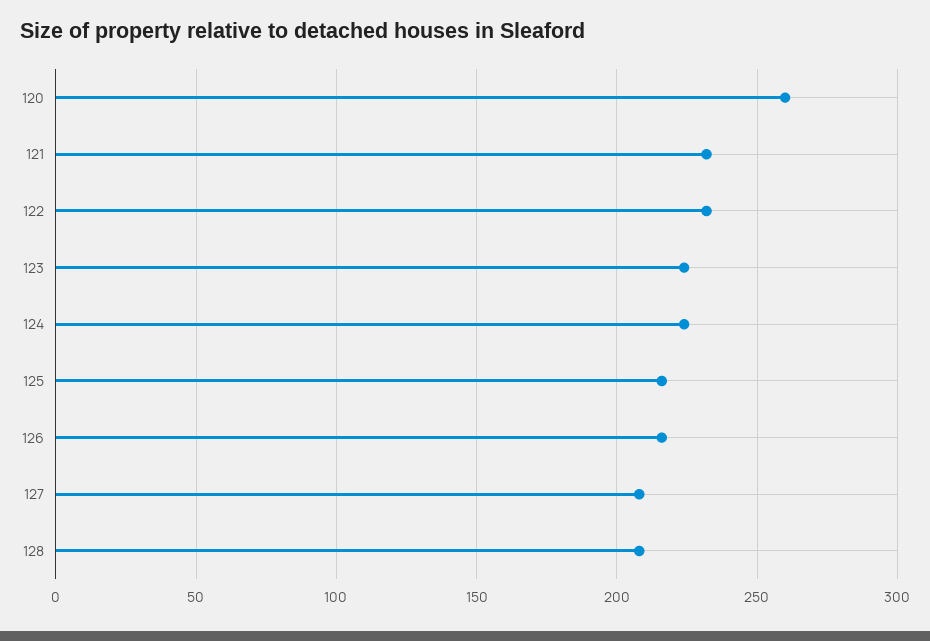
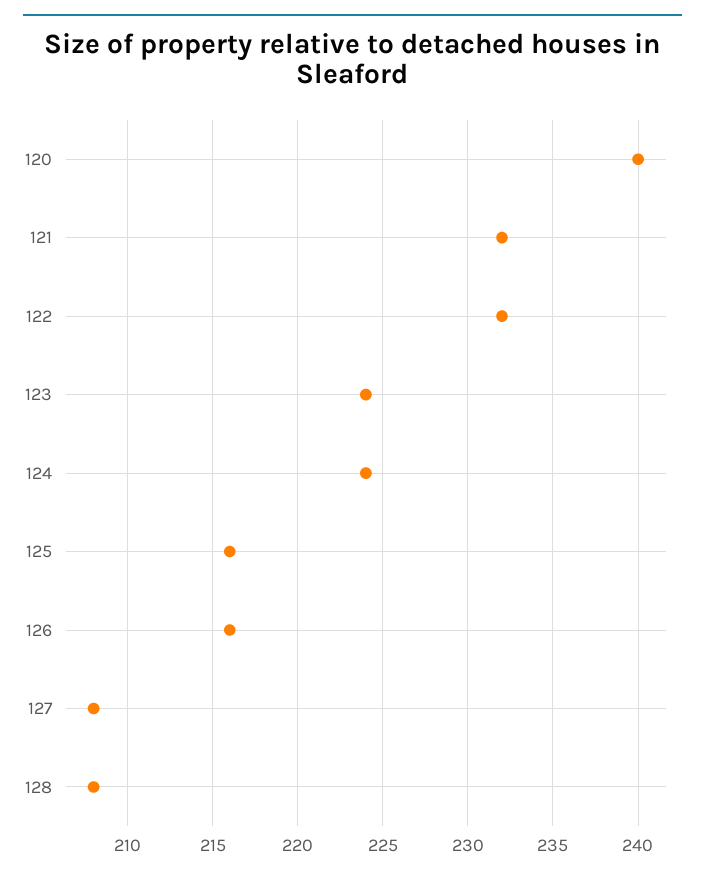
120: 260 -> 240

